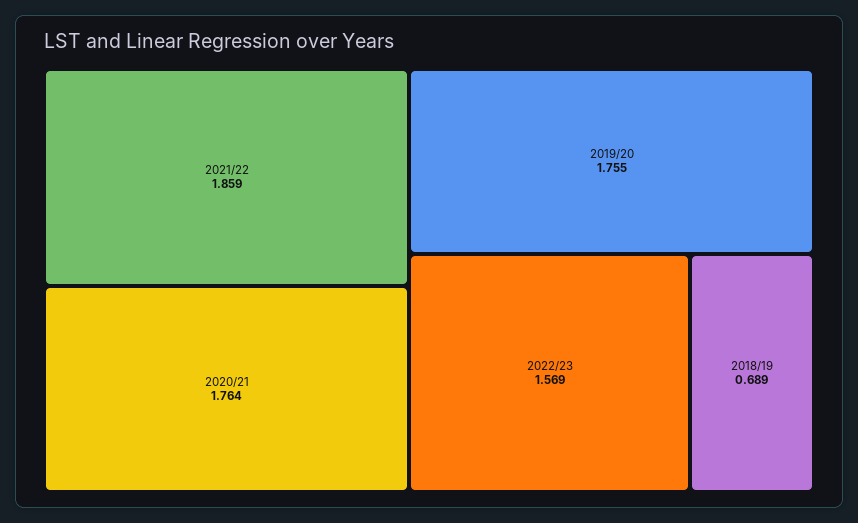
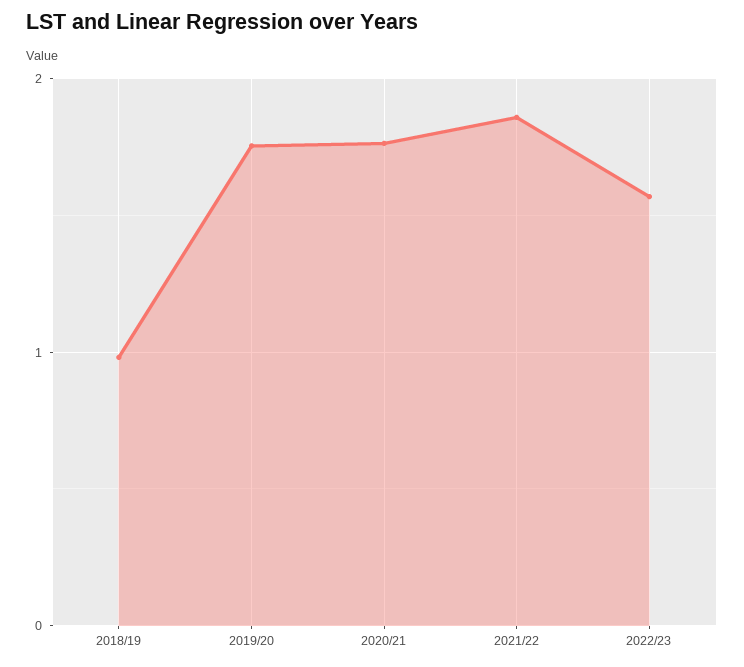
2018/19: 0.689 -> 1

